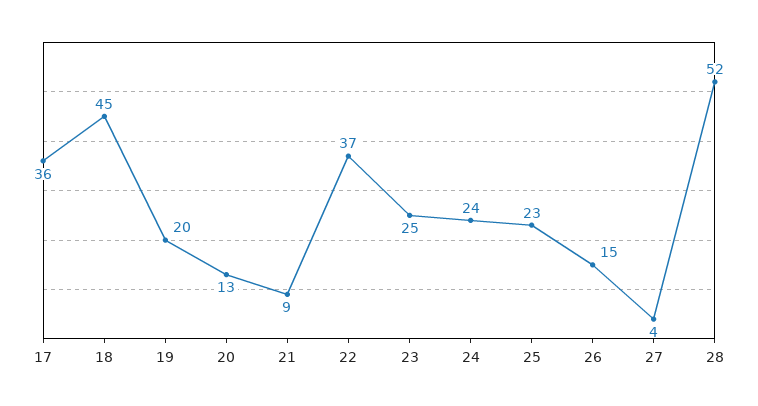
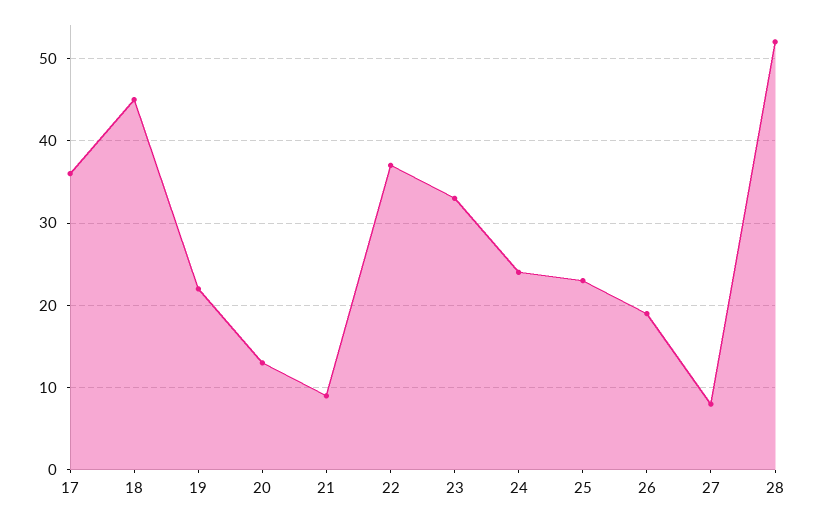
19: 20 -> 22
23: 25 -> 33
26: 15 -> 19
27: 4 -> 8

